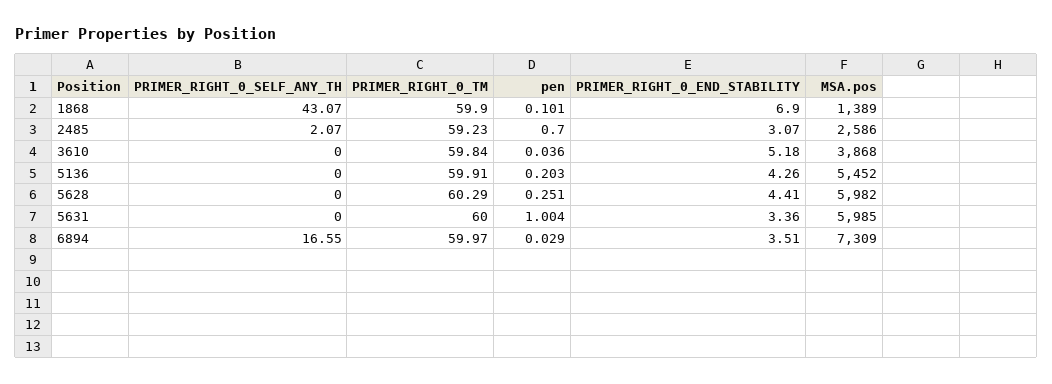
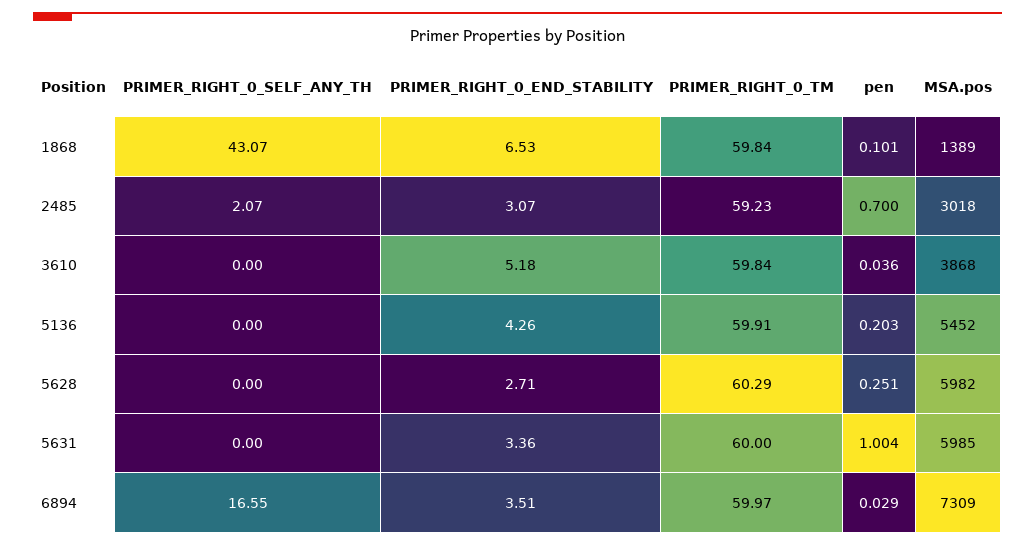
PRIMER_RIGHT_0_TM, 1868: 59.9 -> 59.84
PRIMER_RIGHT_0_END_STABILITY, 1868: 6.9 -> 6.53
MSA.pos, 2485: 2586 -> 3018
PRIMER_RIGHT_0_END_STABILITY, 5628: 4.41 -> 2.71

